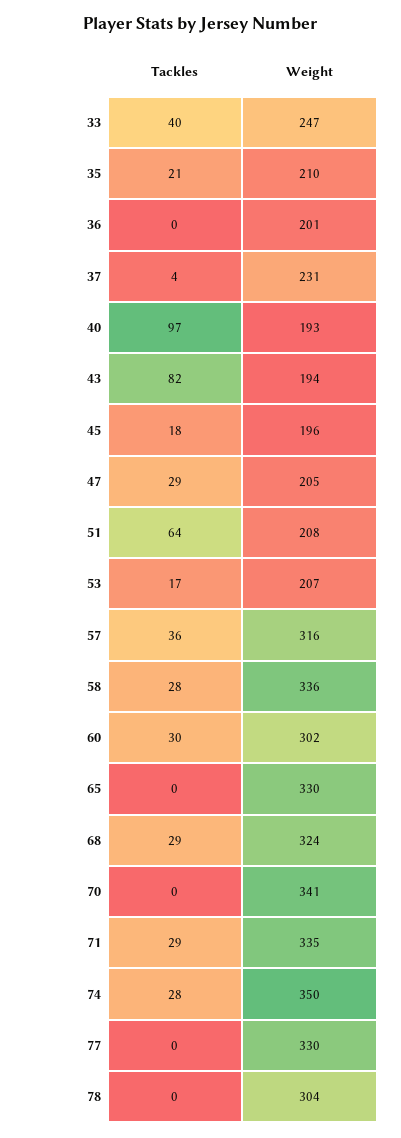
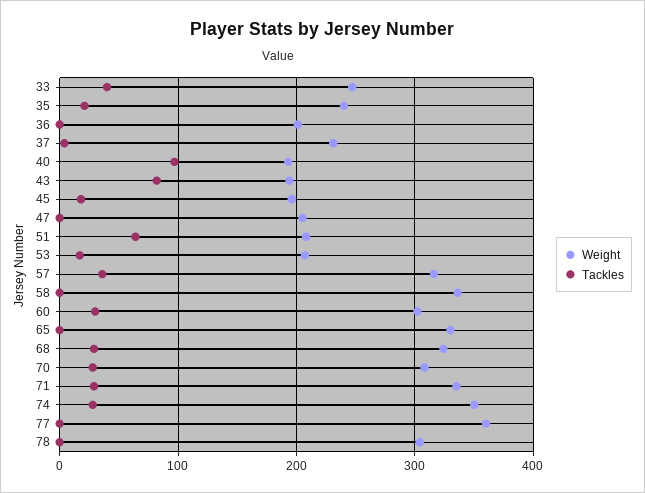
Weight, 35: 210 -> 240
Tackles, 47: 29 -> 0
Tackles, 58: 28 -> 0
Tackles, 70: 0 -> 30
Weight, 70: 341 -> 310
Weight, 77: 330 -> 360

